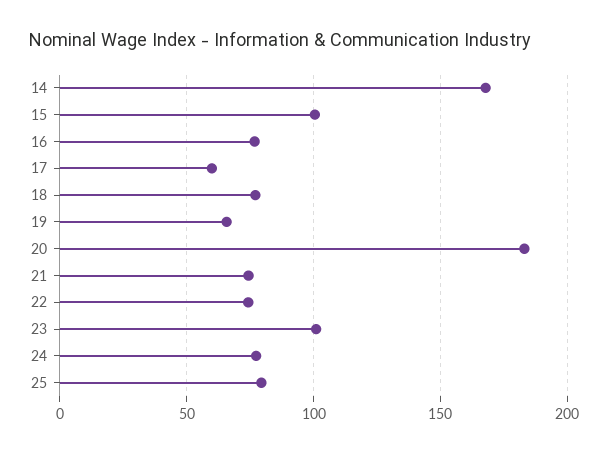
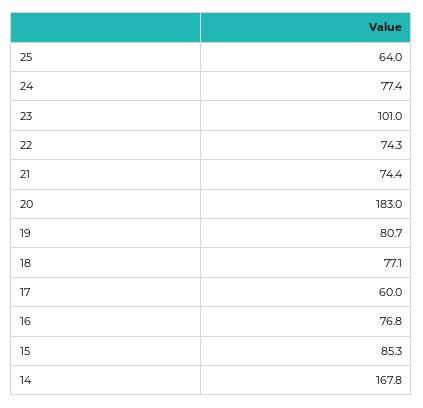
15: 100 -> 85.3
19: 65 -> 80.7
25: 80 -> 64

